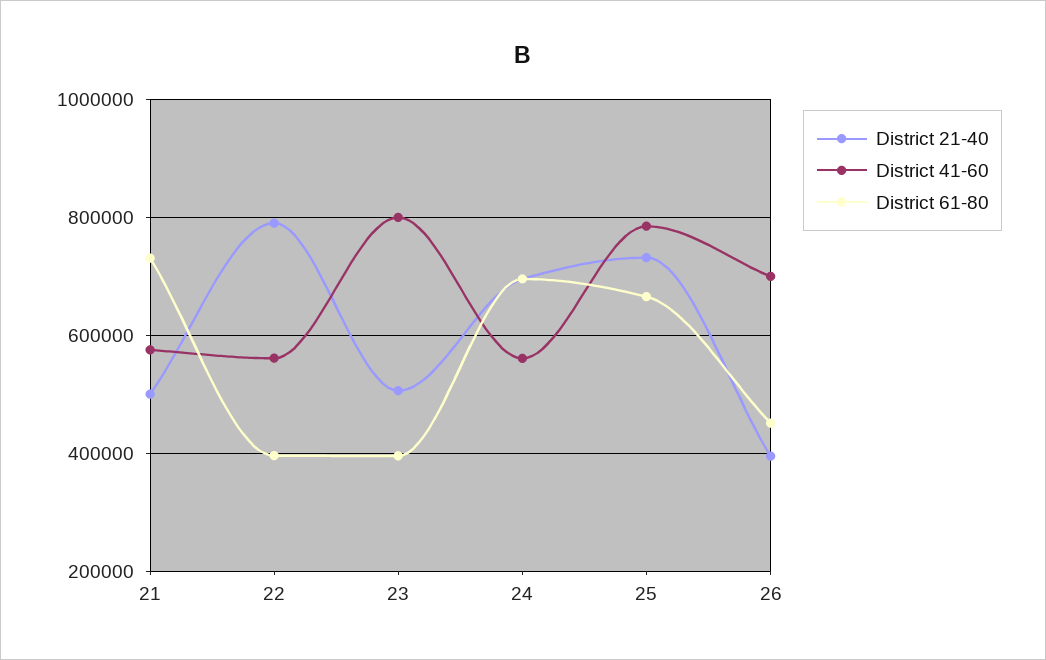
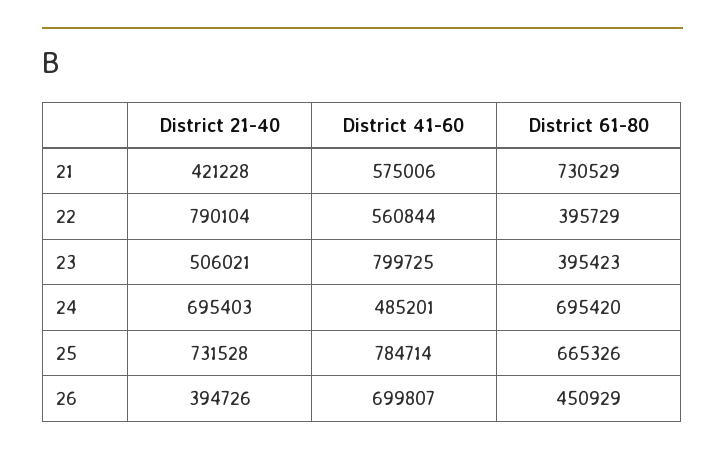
District 21-40, 21: 500000 -> 421228
District 41-60, 24: 560000 -> 485201

